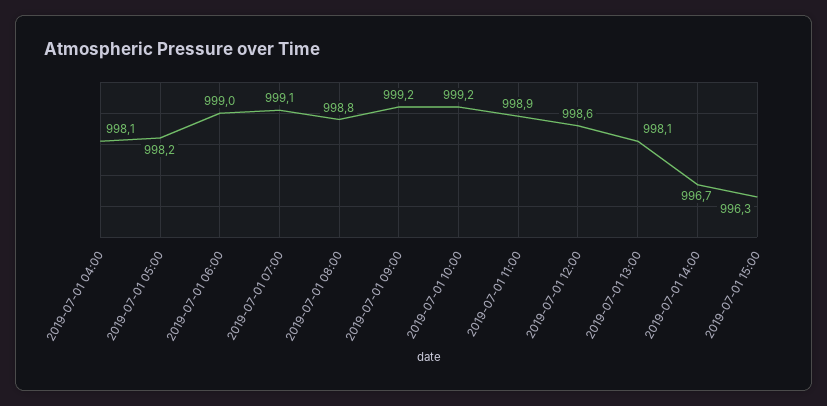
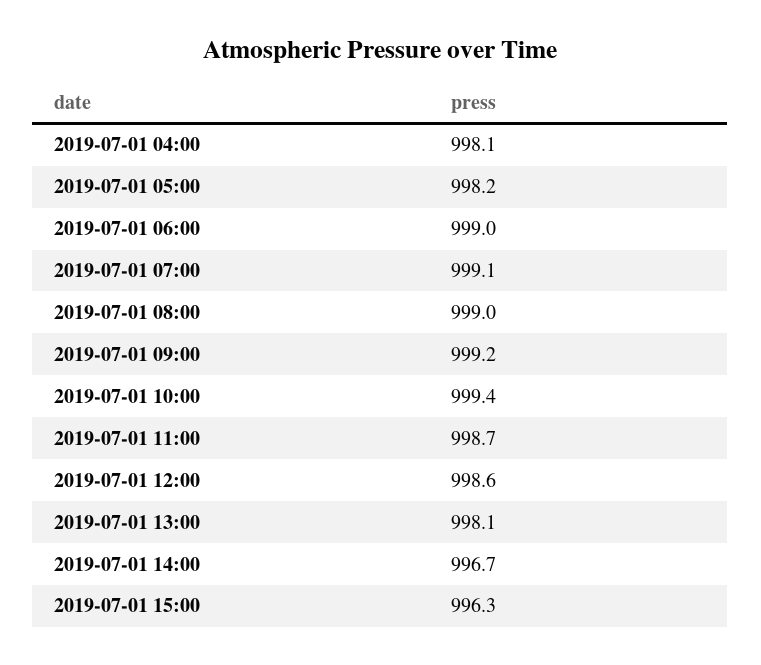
2019-07-01 08:00: 998.8 -> 999
2019-07-01 10:00: 999.2 -> 999.4
2019-07-01 11:00: 998.9 -> 998.7

